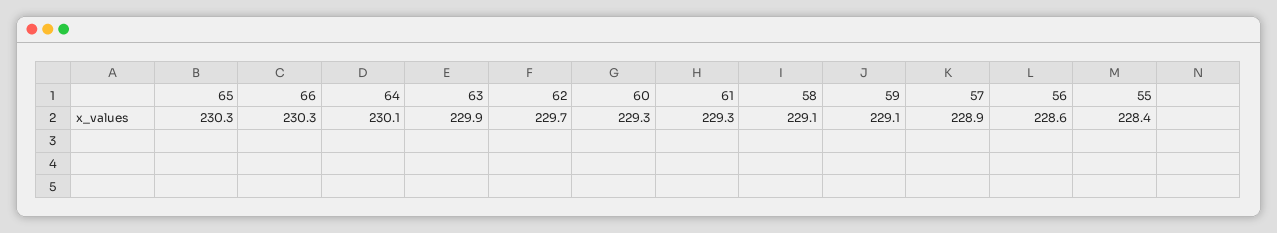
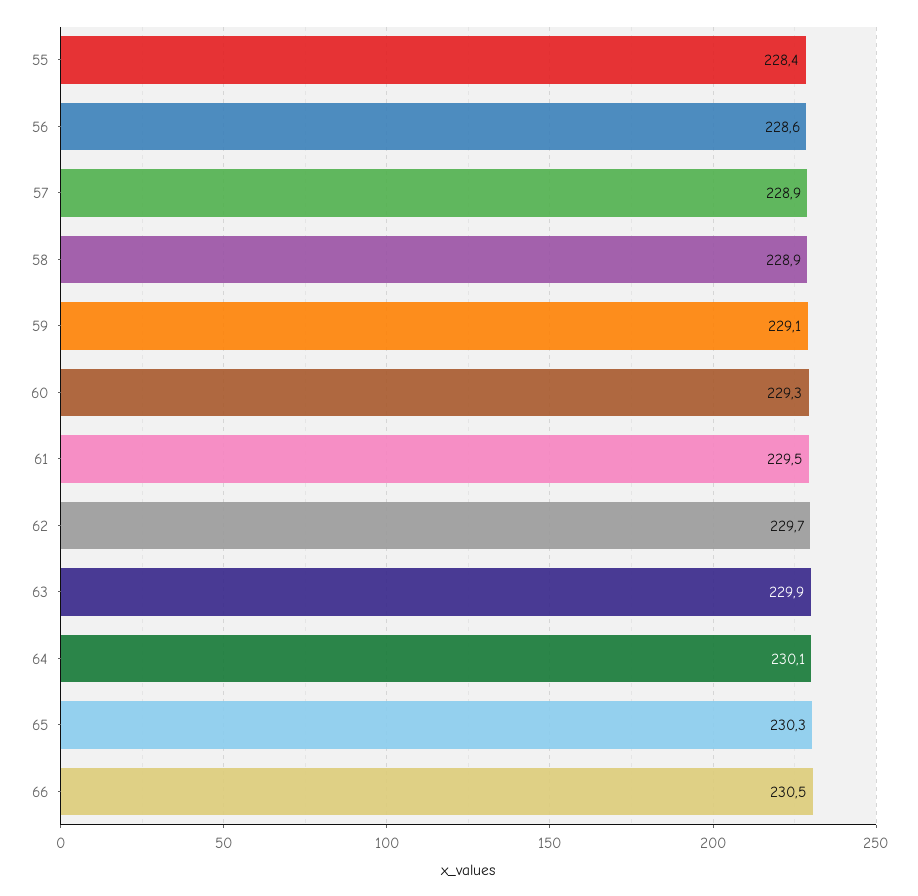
66: 230.3 -> 230.5
61: 229.3 -> 229.5
58: 229.1 -> 228.9

